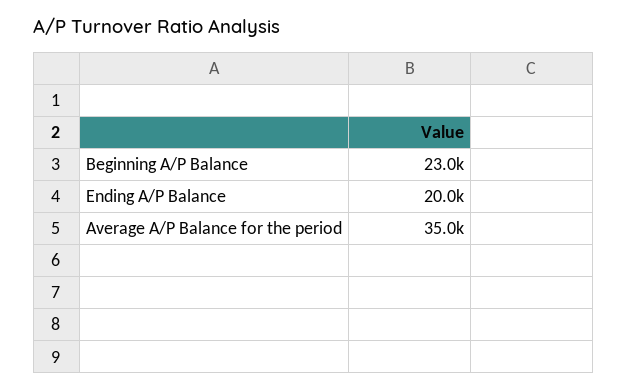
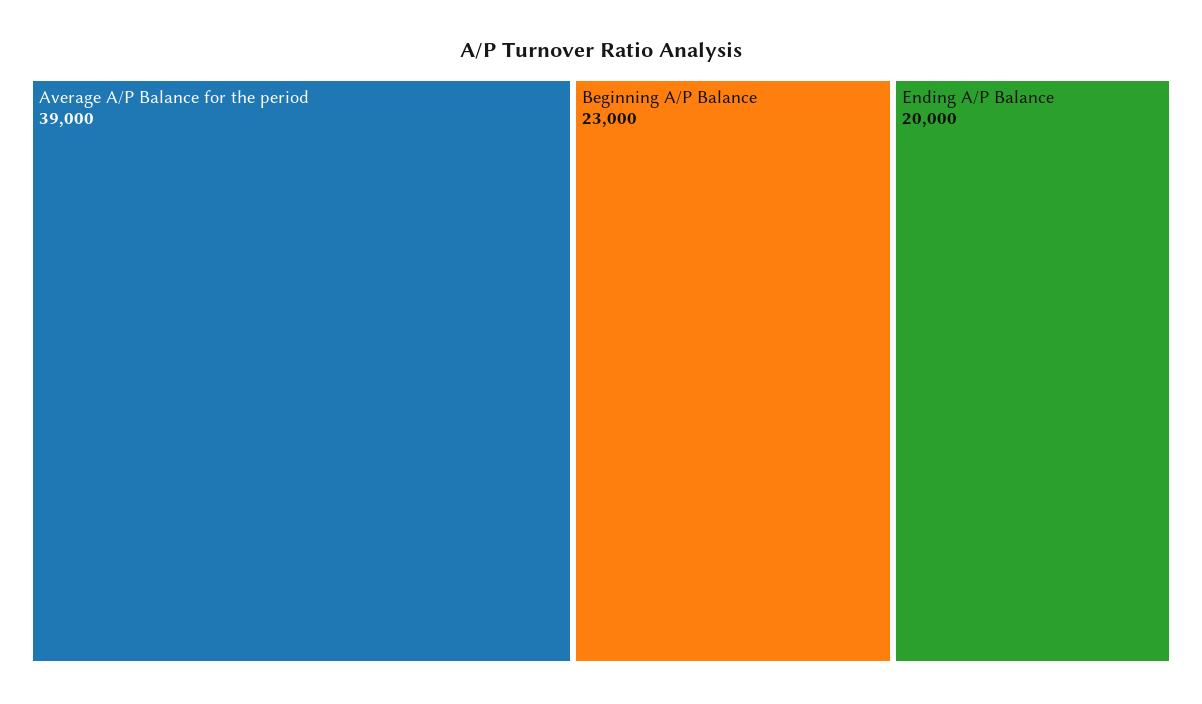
Average A/P Balance for the period: 35000 -> 39000

